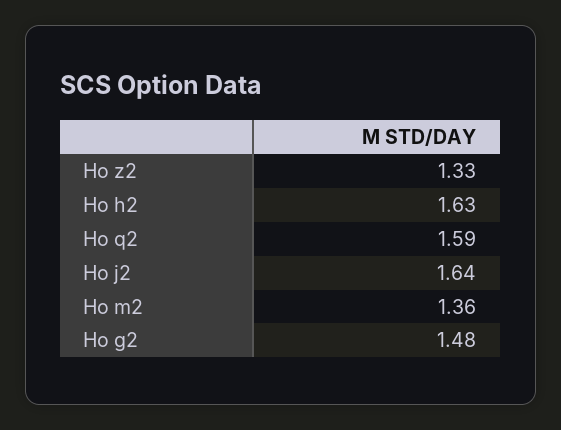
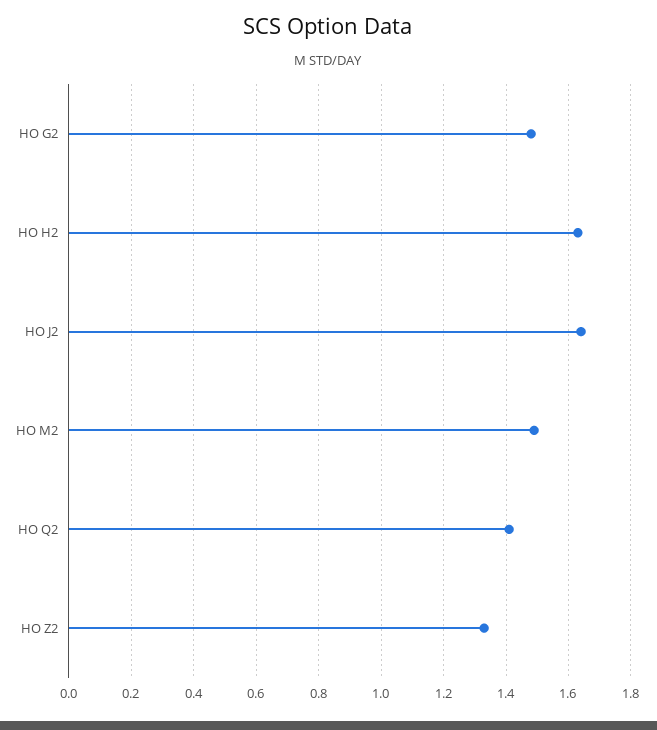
Ho q2: 1.59 -> 1.4
Ho m2: 1.36 -> 1.5

